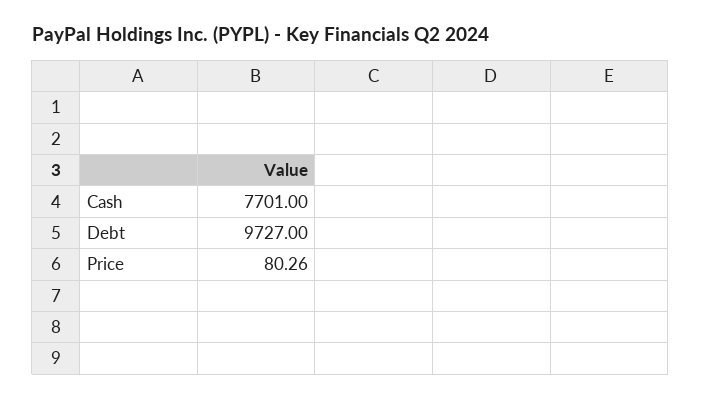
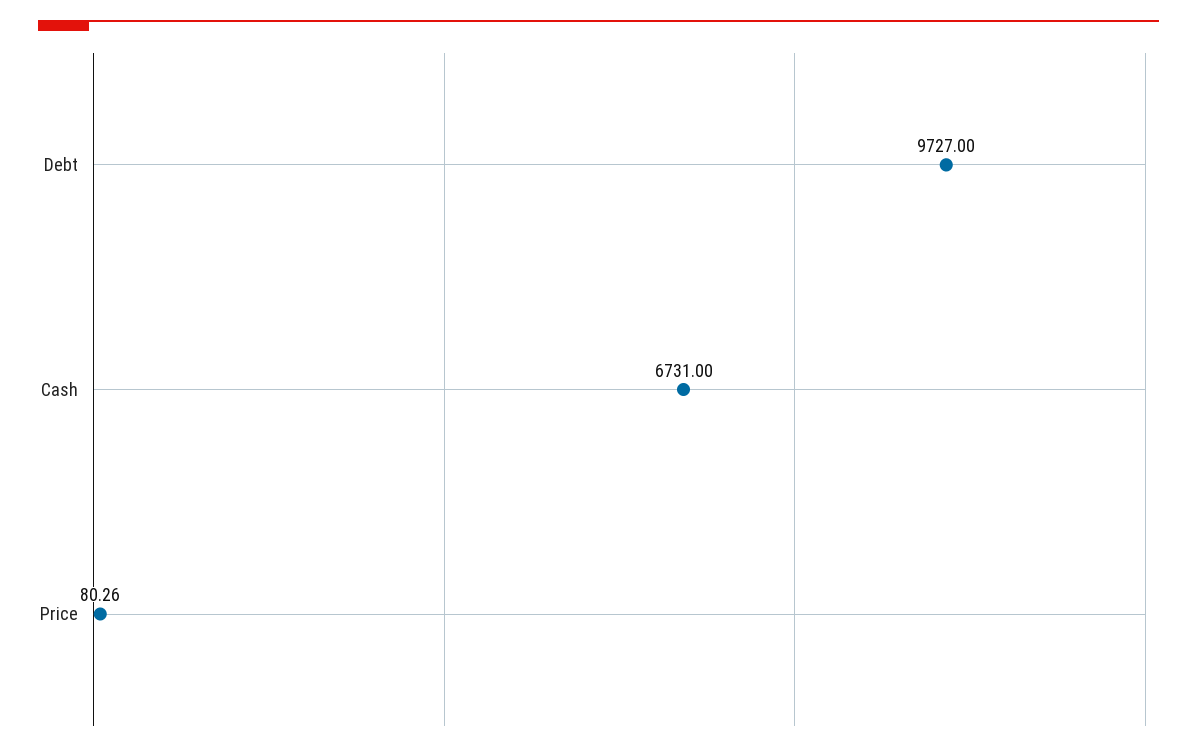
Cash: 7701 -> 6731

